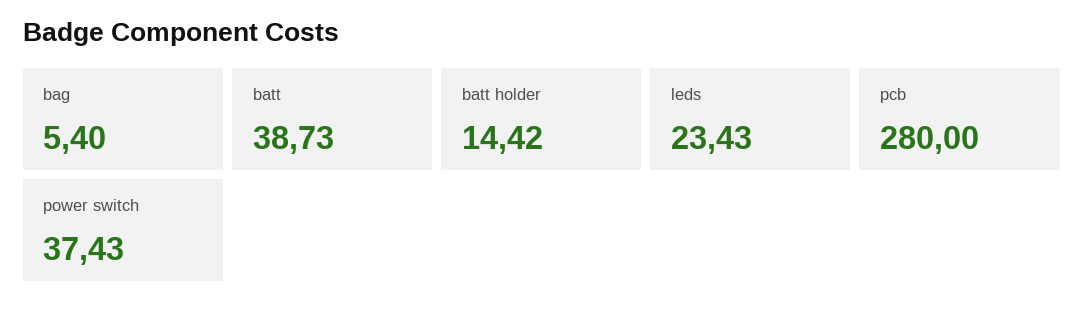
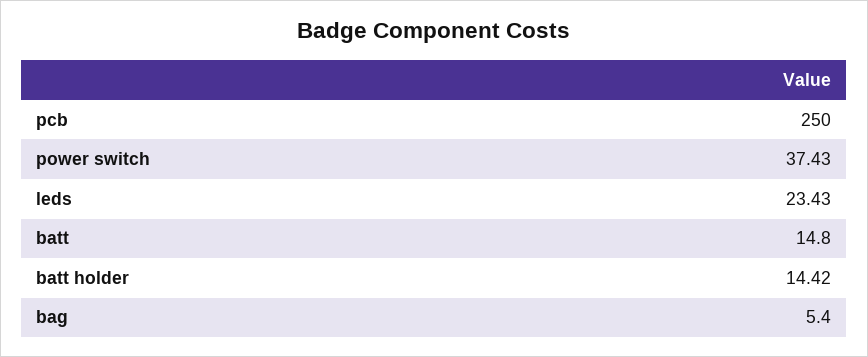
batt: 38.73 -> 14.8
pcb: 280 -> 250

